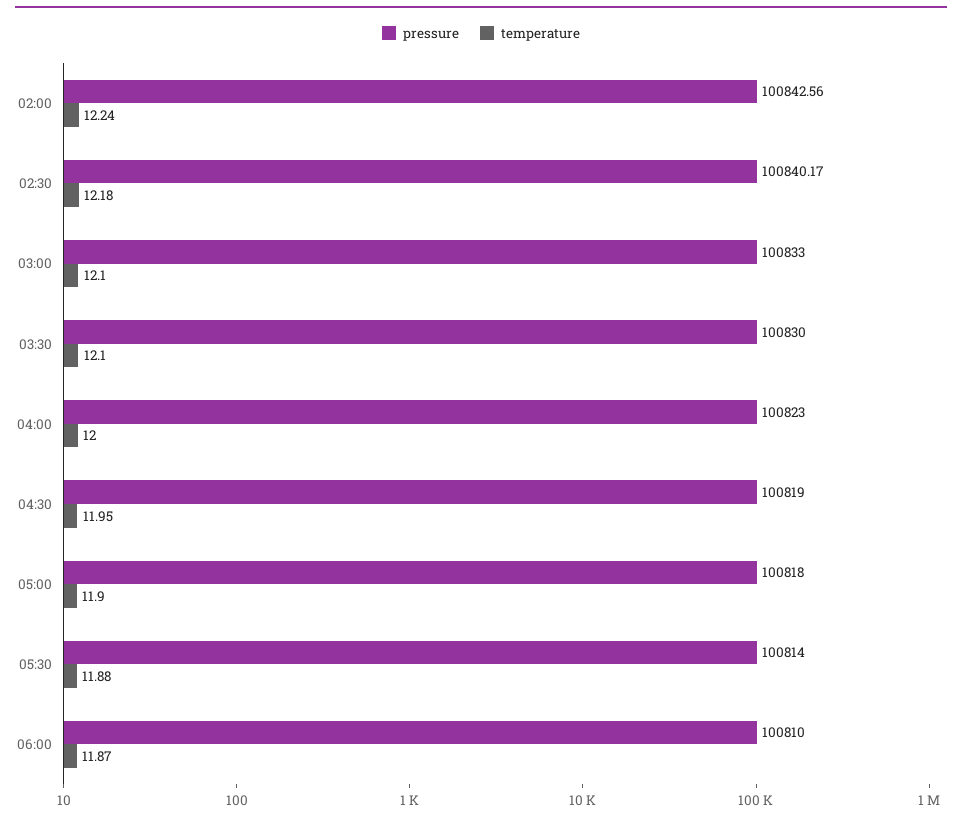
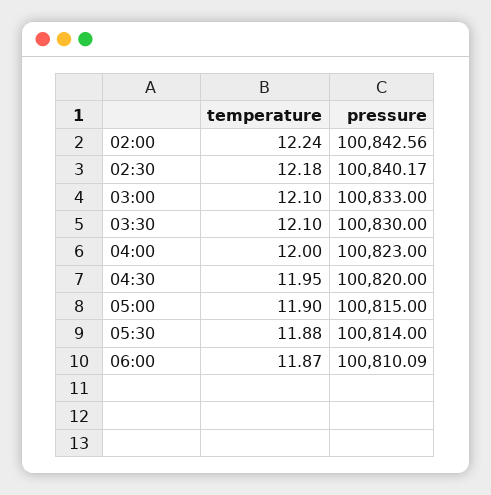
pressure, 04:30: 100819 -> 100820
pressure, 05:00: 100818 -> 100815
pressure, 06:00: 100810 -> 100810.09

